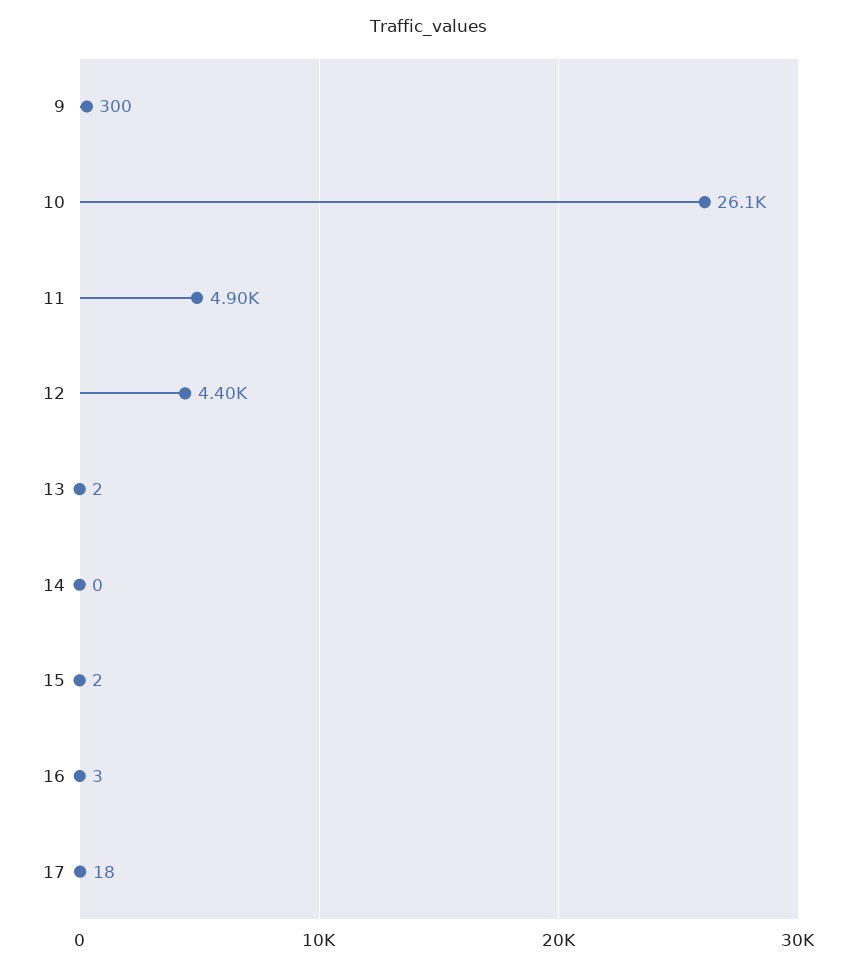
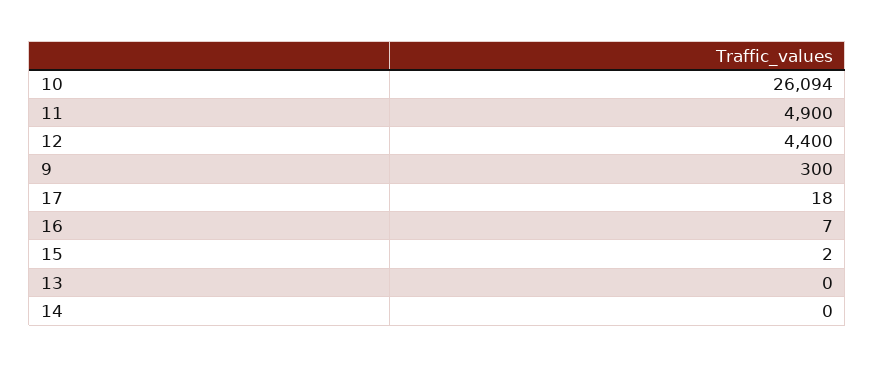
10: 26100 -> 26094
13: 2 -> 0
16: 3 -> 7

